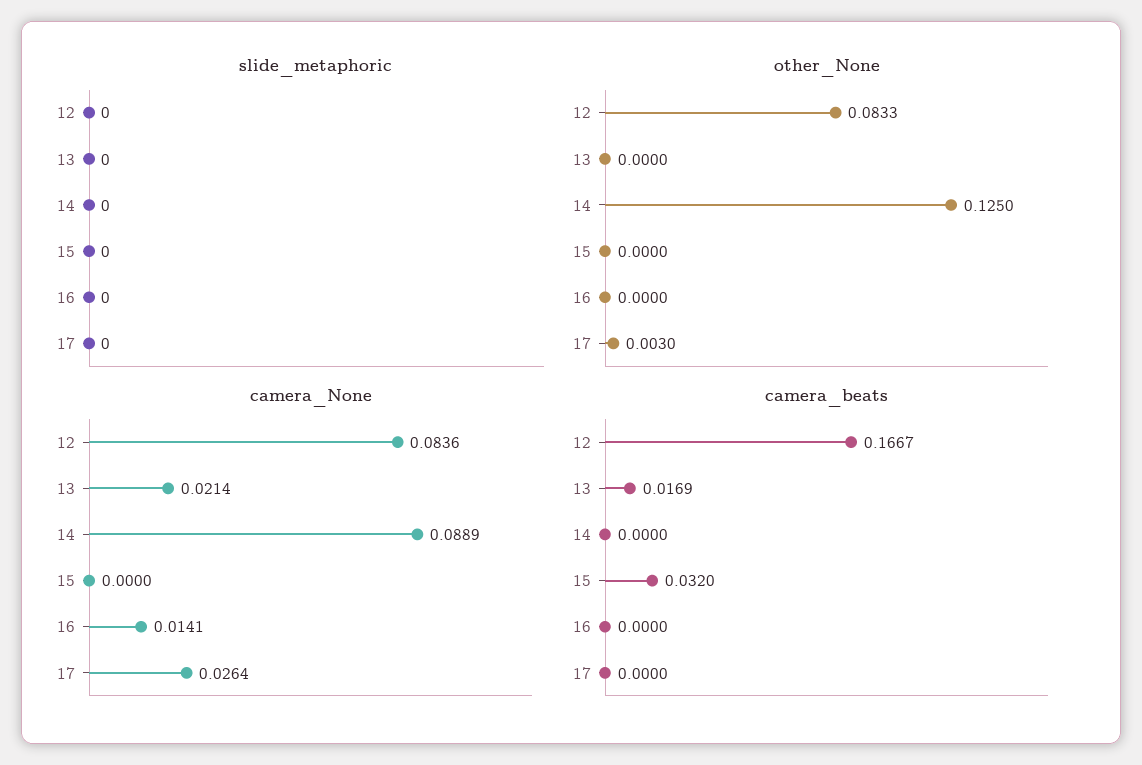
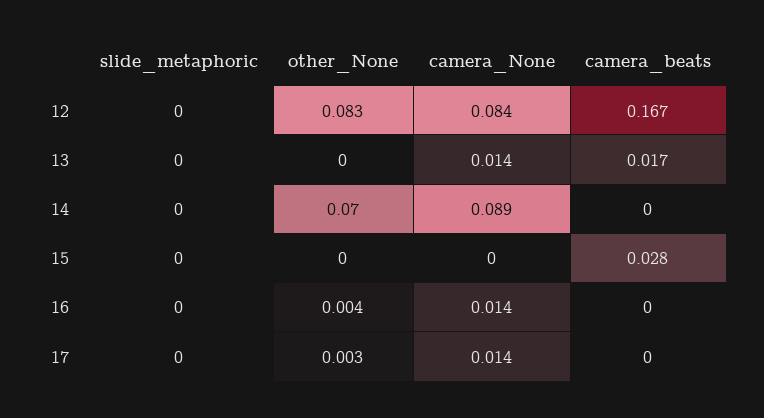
other_None, 14: 0.125 -> 0.07
other_None, 16: 0 -> 0.004
camera_None, 13: 0.0214 -> 0.014
camera_None, 17: 0.0264 -> 0.014
camera_beats, 15: 0.032 -> 0.028

